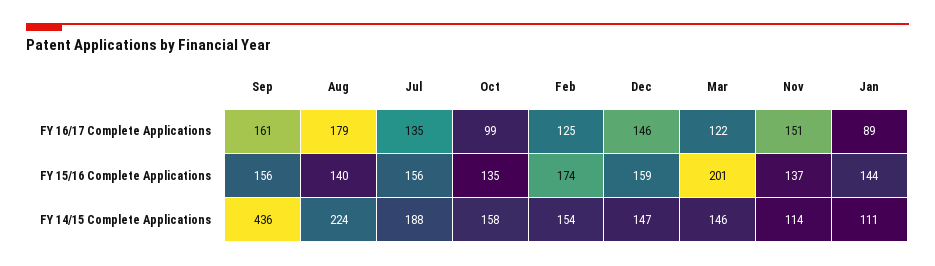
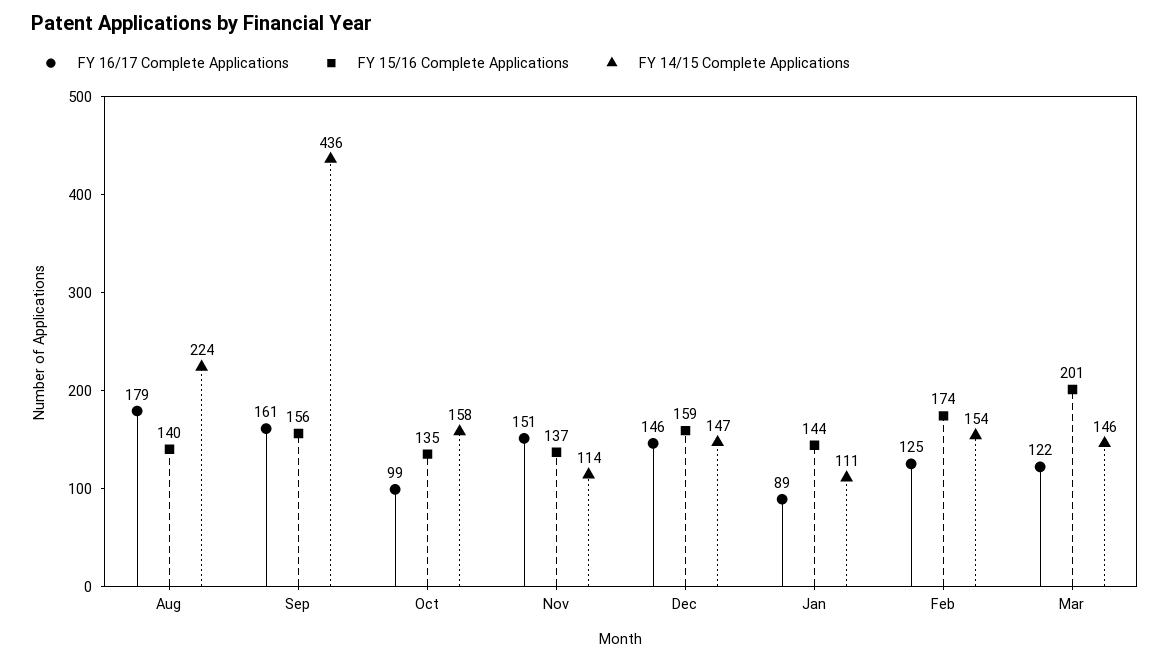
FY 16/17 Complete Applications, Jul: 135 -> none
FY 15/16 Complete Applications, Jul: 156 -> none
FY 14/15 Complete Applications, Jul: 188 -> none

